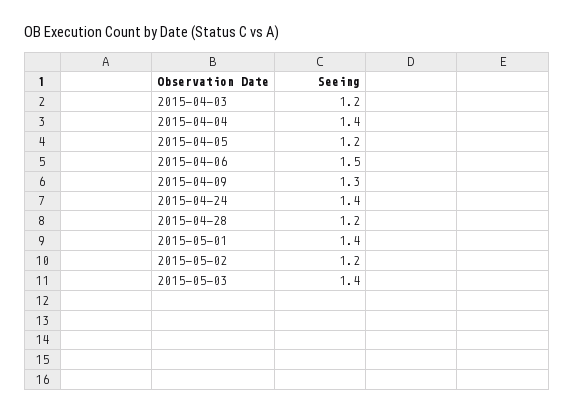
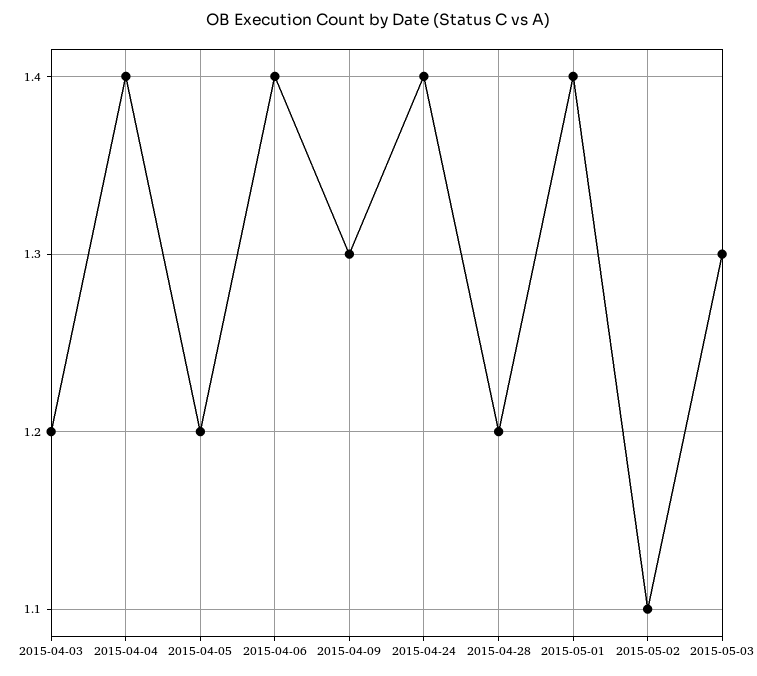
2015-04-06: 1.5 -> 1.4
2015-05-02: 1.2 -> 1.1
2015-05-03: 1.4 -> 1.3

